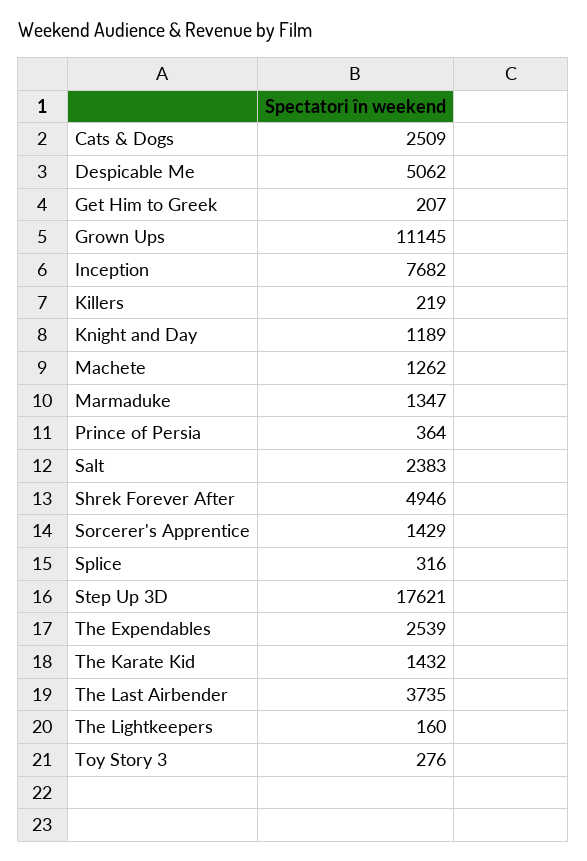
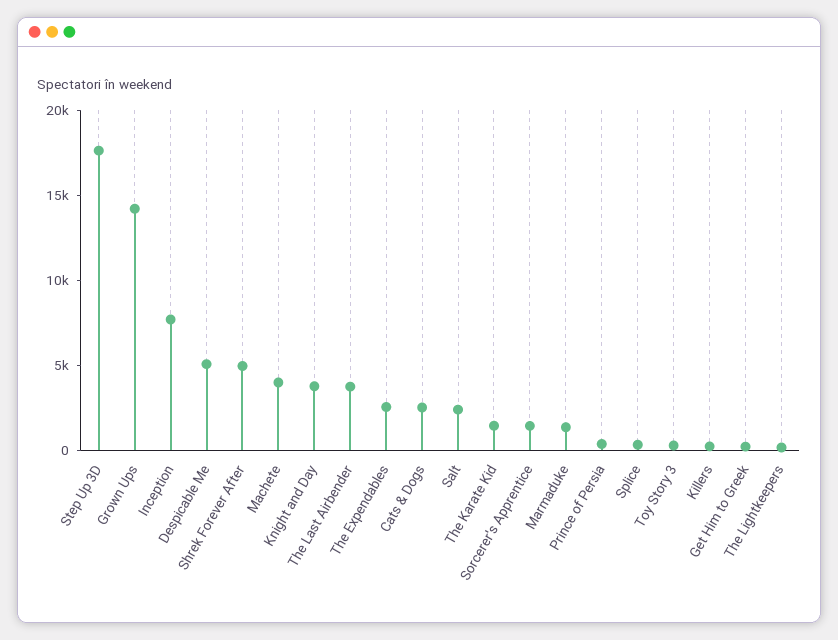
Grown Ups: 11145 -> 14000
Knight and Day: 1189 -> 4000
Machete: 1262 -> 4000

